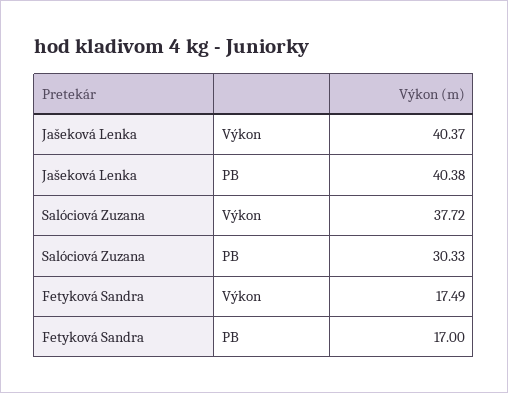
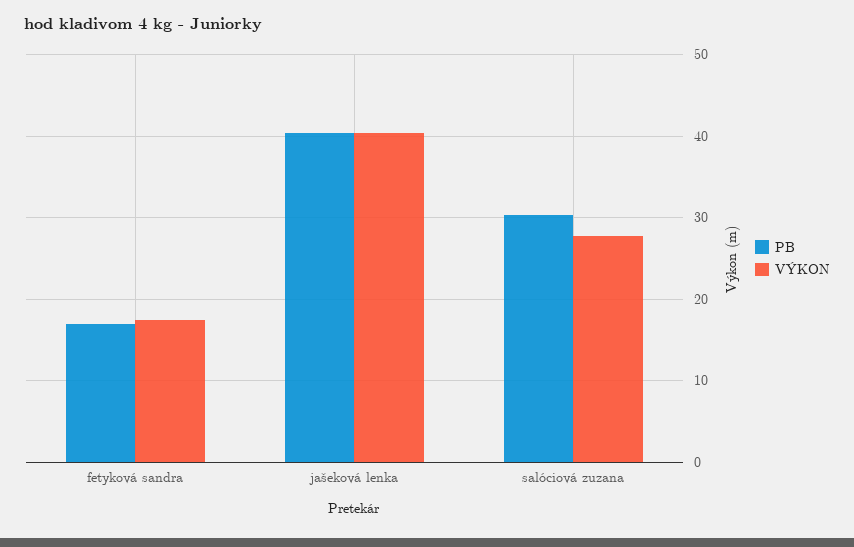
Výkon, Salóciová Zuzana: 37.72 -> 28

